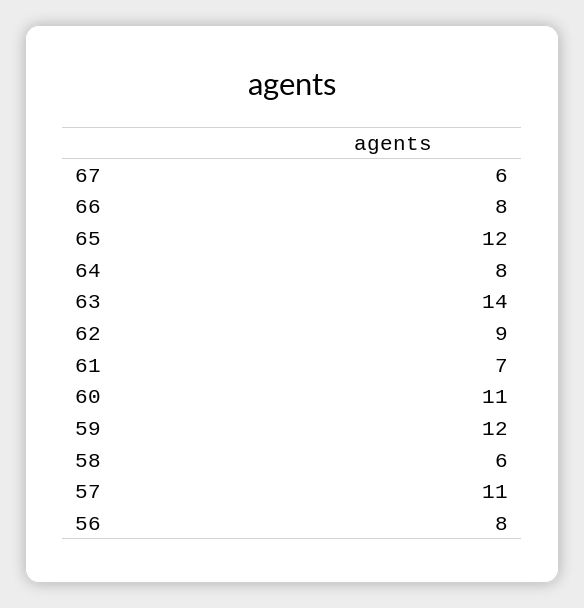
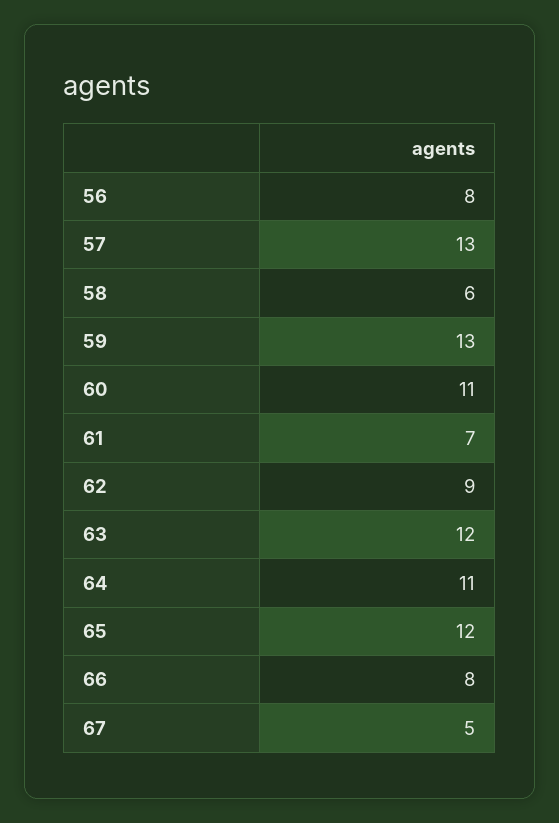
67: 6 -> 5
64: 8 -> 11
63: 14 -> 12
59: 12 -> 13
57: 11 -> 13

